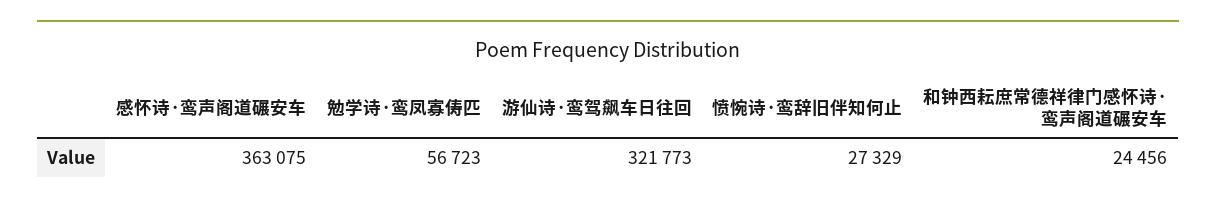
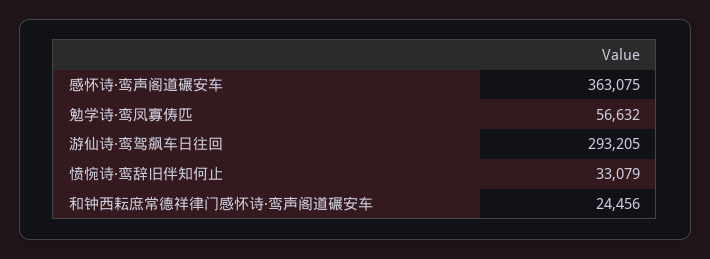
勉学诗·鸾凤寡俦匹: 56723 -> 56632
游仙诗·鸾驾飙车日往回: 321773 -> 293205
愤惋诗·鸾辞旧伴知何止: 27329 -> 33079

